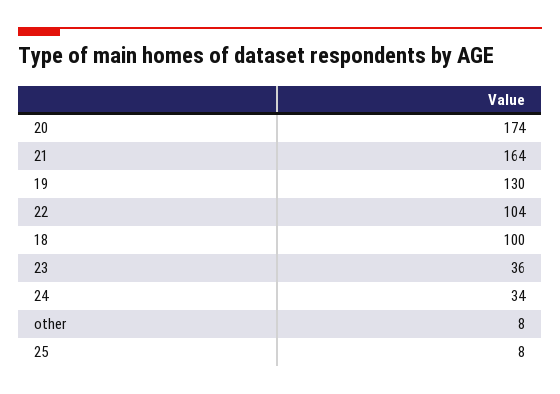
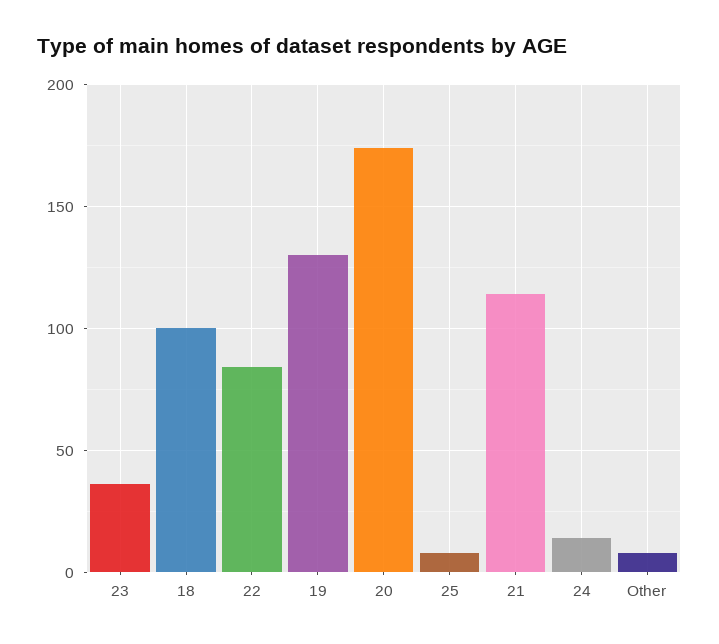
21: 164 -> 115
22: 104 -> 85
24: 34 -> 15

